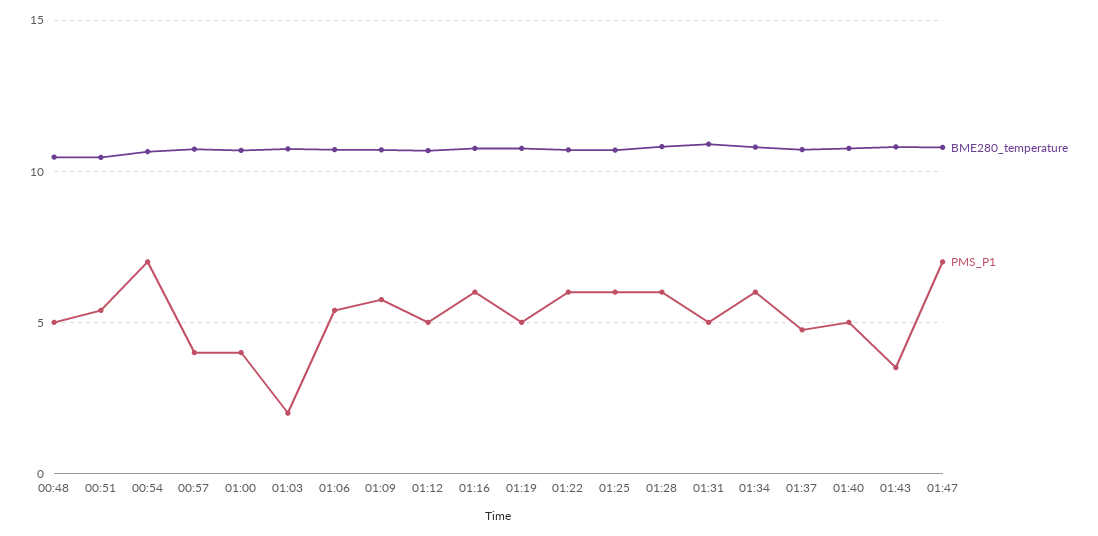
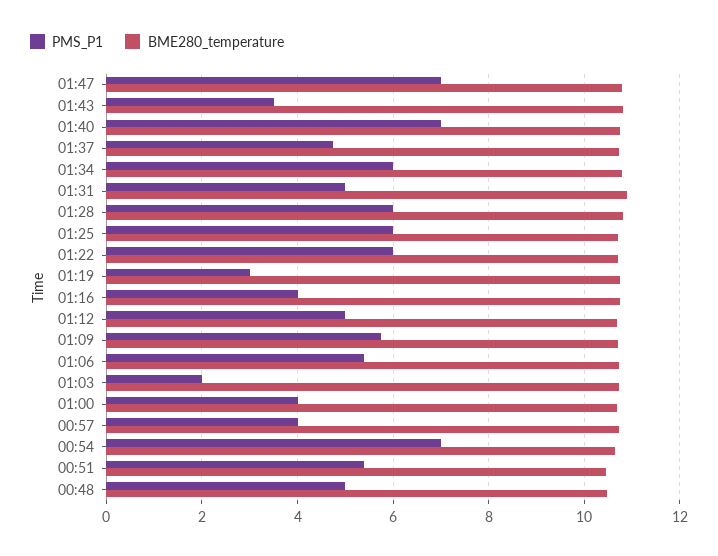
PMS_P1, 01:16: 6 -> 4
PMS_P1, 01:19: 5 -> 3
PMS_P1, 01:40: 5 -> 7

